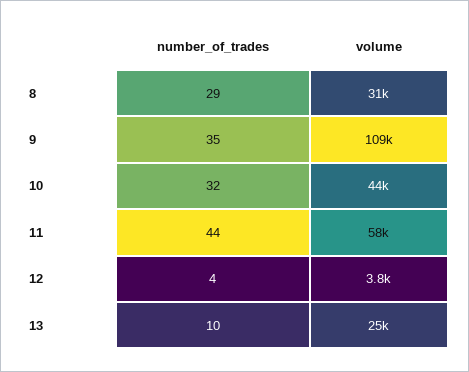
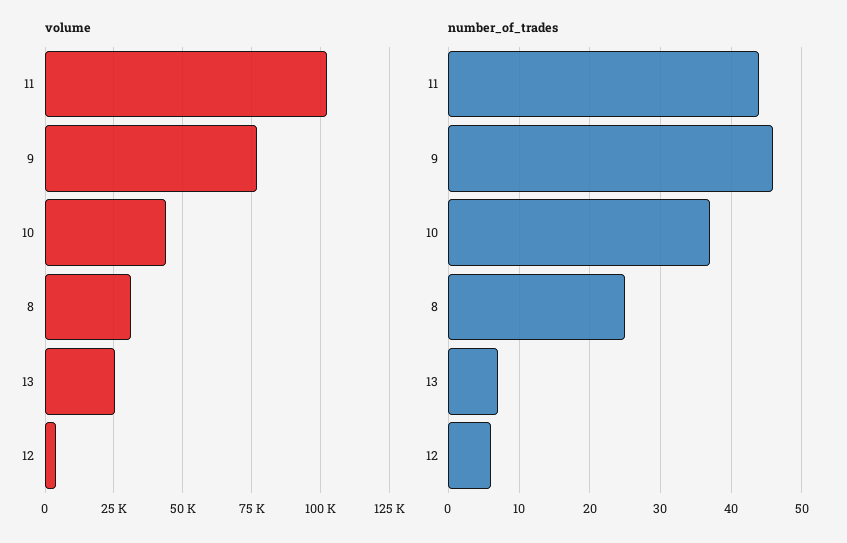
number_of_trades, 8: 29 -> 25
number_of_trades, 9: 35 -> 46
volume, 9: 109000 -> 77500
number_of_trades, 10: 32 -> 37
volume, 11: 58000 -> 102500
number_of_trades, 12: 4 -> 6
number_of_trades, 13: 10 -> 7

